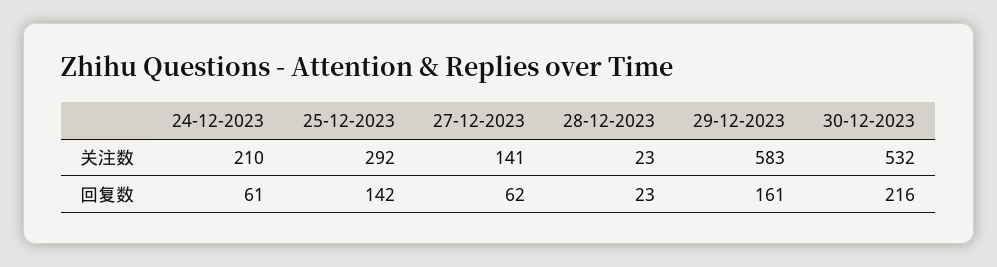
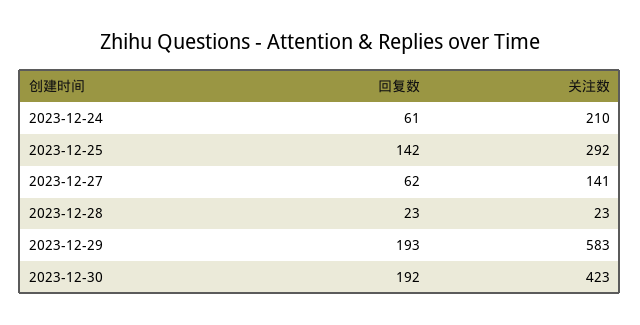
30-12-2023, 关注数: 532 -> 423
29-12-2023, 回复数: 161 -> 193
30-12-2023, 回复数: 216 -> 192

